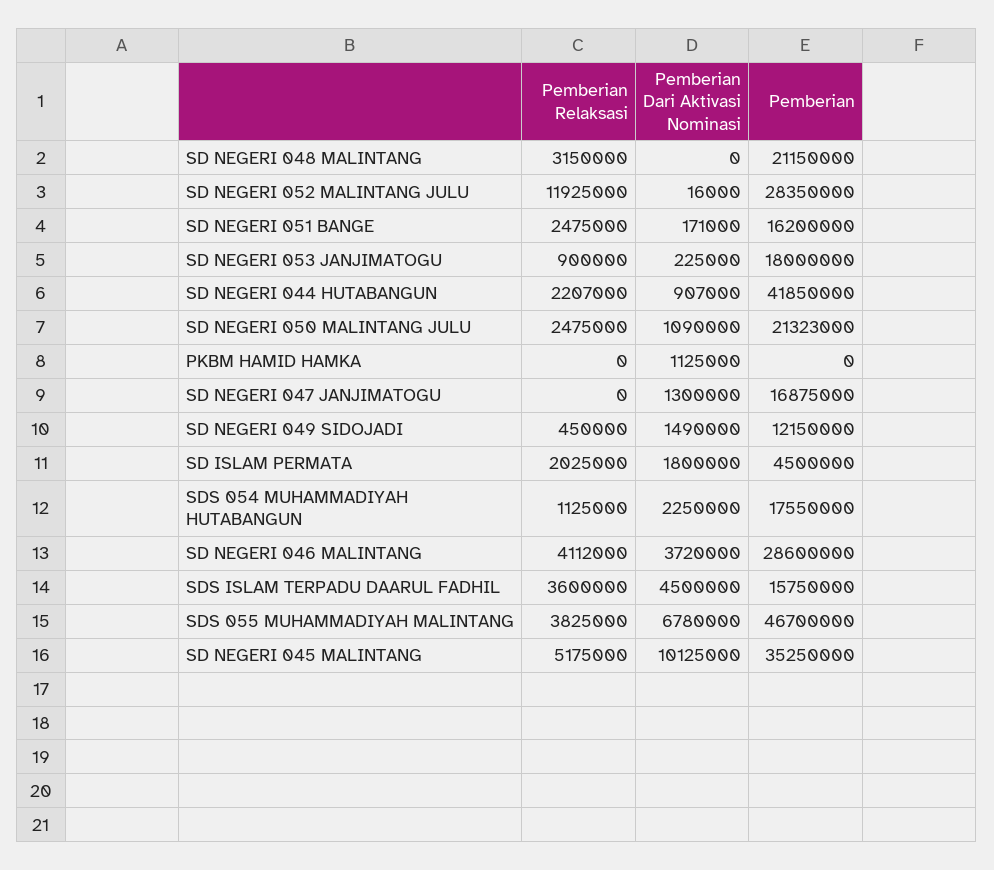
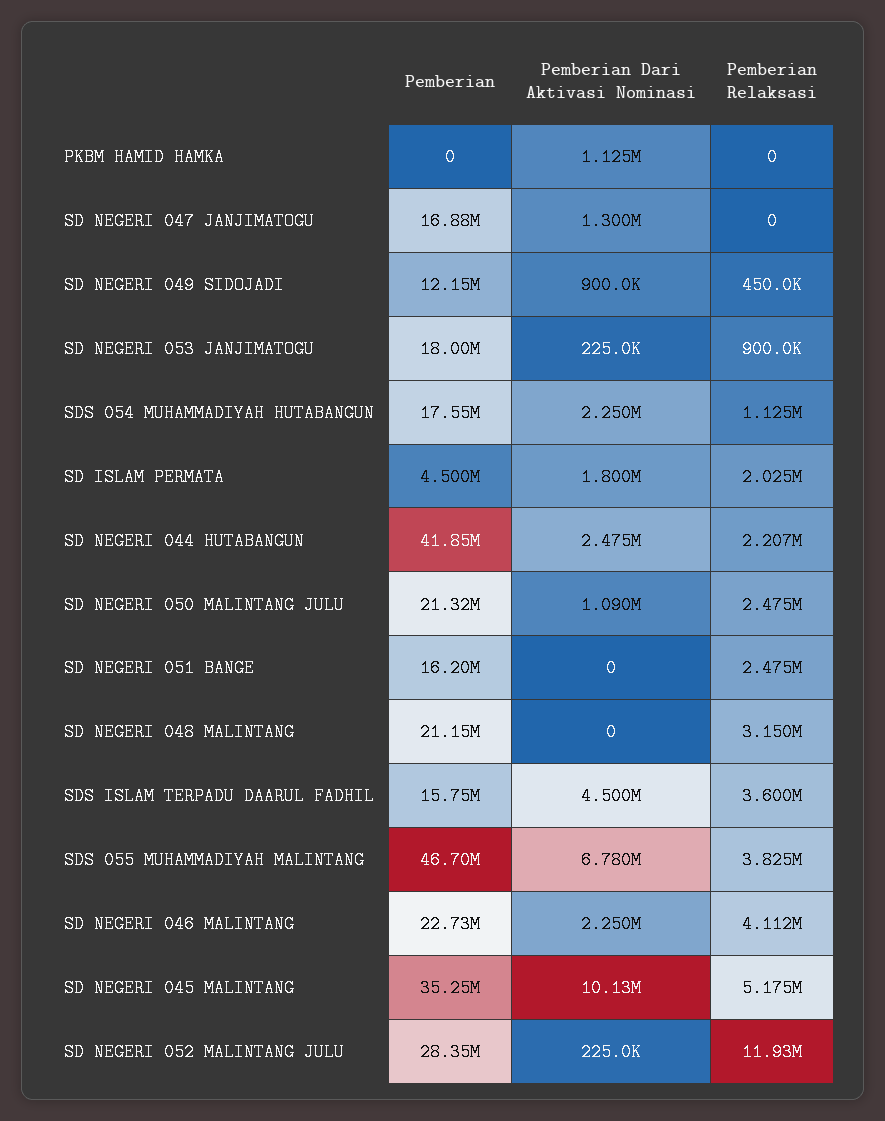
Pemberian Dari Aktivasi Nominasi, SD NEGERI 052 MALINTANG JULU: 16000 -> 225000
Pemberian Dari Aktivasi Nominasi, SD NEGERI 051 BANGE: 171000 -> 0
Pemberian Dari Aktivasi Nominasi, SD NEGERI 044 HUTABANGUN: 907000 -> 2475000
Pemberian Dari Aktivasi Nominasi, SD NEGERI 049 SIDOJADI: 1490000 -> 900000
Pemberian Dari Aktivasi Nominasi, SD NEGERI 046 MALINTANG: 3720000 -> 2250000
Pemberian, SD NEGERI 046 MALINTANG: 28600000 -> 22730000

